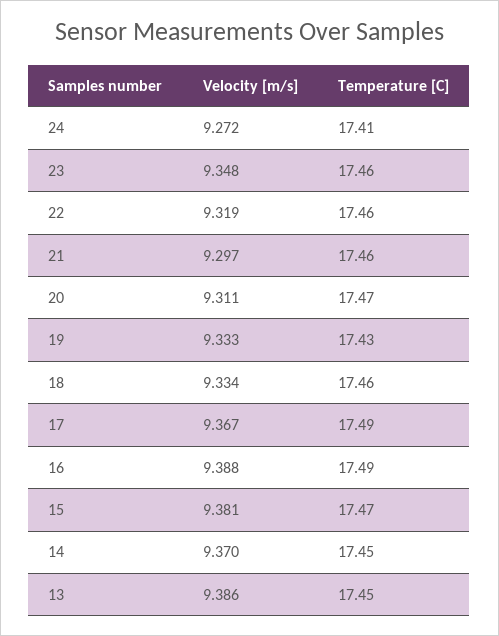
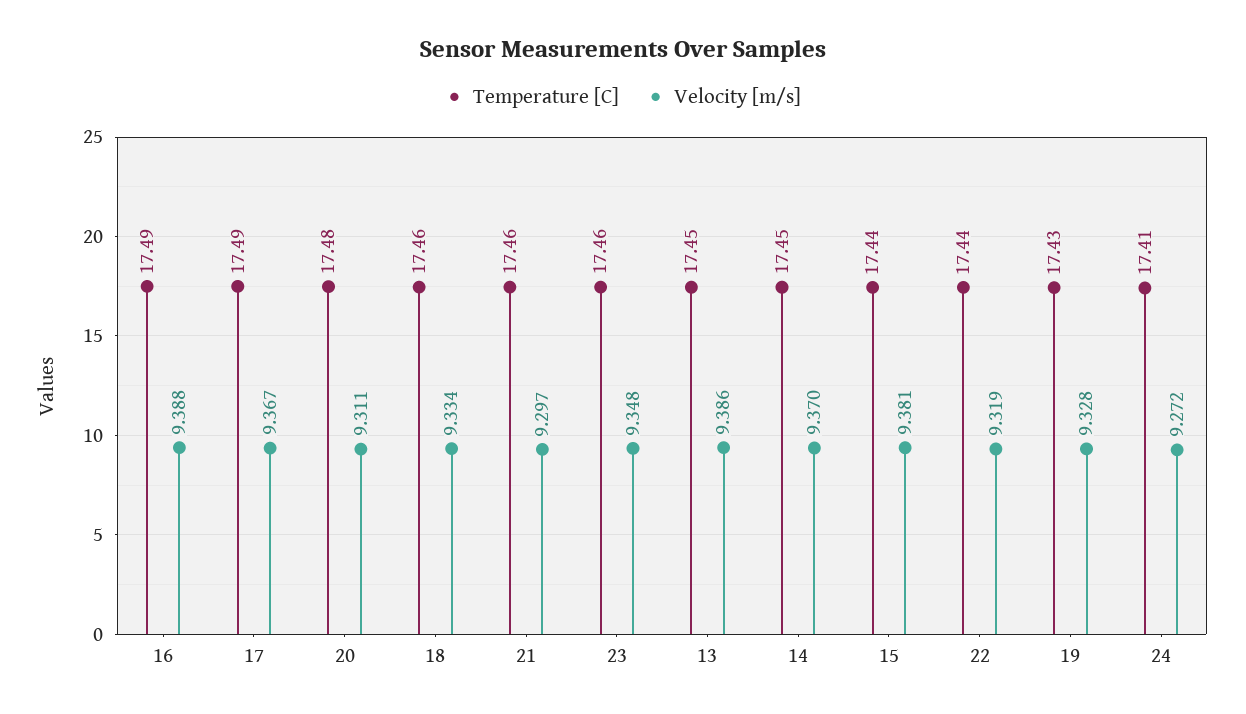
Temperature [C], 22: 17.46 -> 17.44
Temperature [C], 20: 17.47 -> 17.48
Velocity [m/s], 19: 9.333 -> 9.328
Temperature [C], 15: 17.47 -> 17.44

